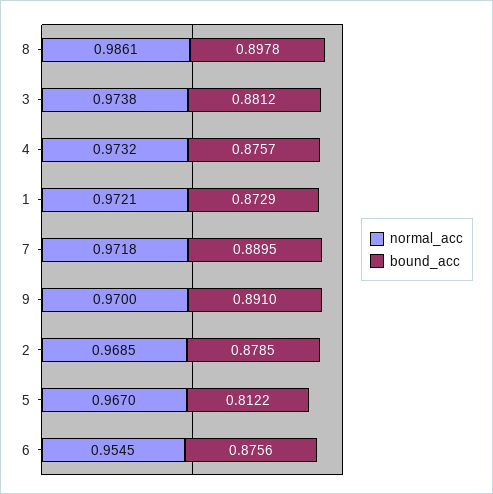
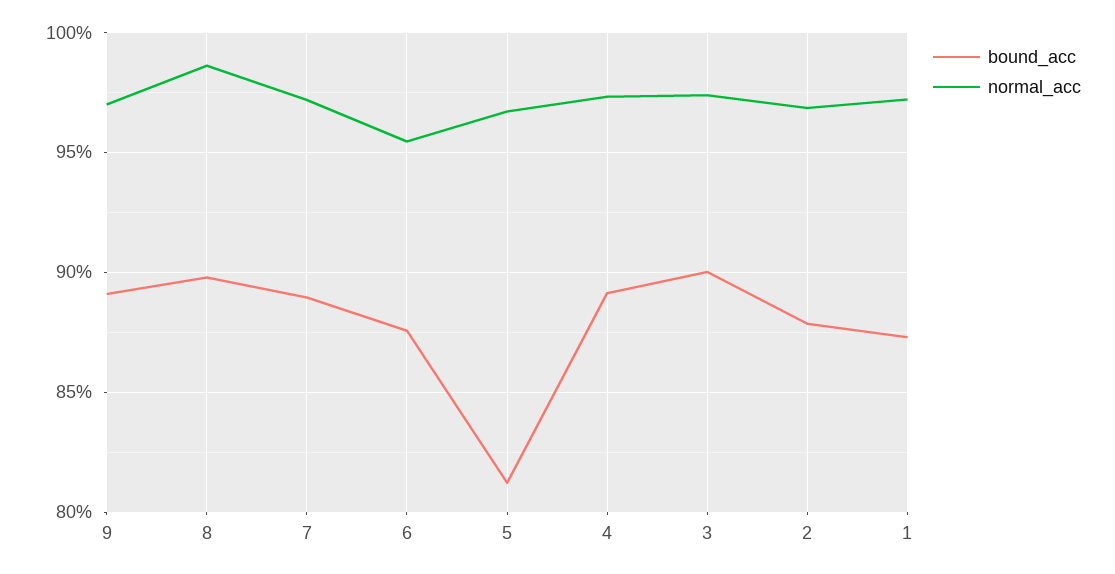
bound_acc, 3: 0.8812 -> 0.9
bound_acc, 4: 0.8757 -> 0.89

